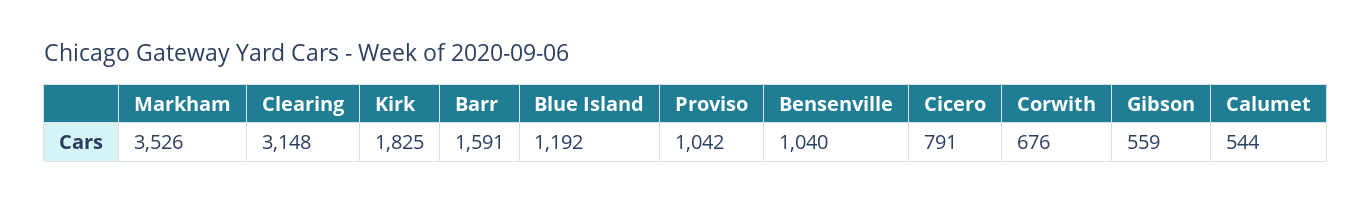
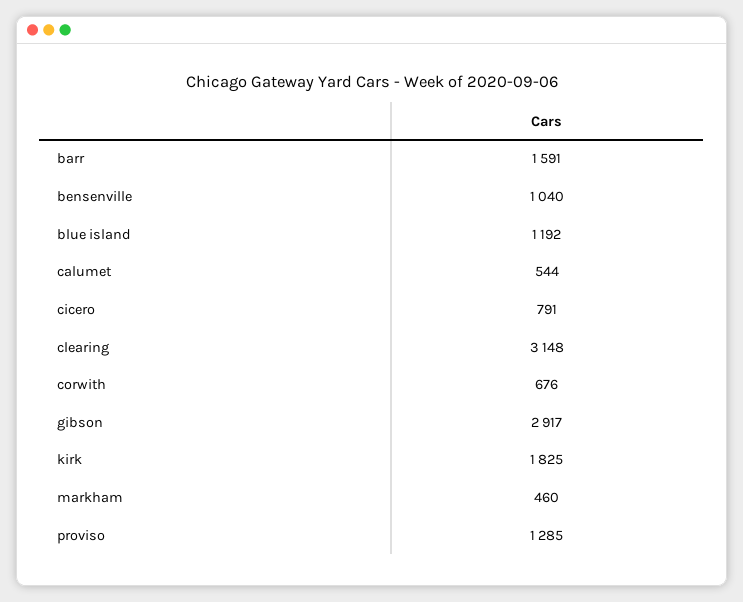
Markham: 3526 -> 460
Proviso: 1042 -> 1285
Gibson: 559 -> 2917

